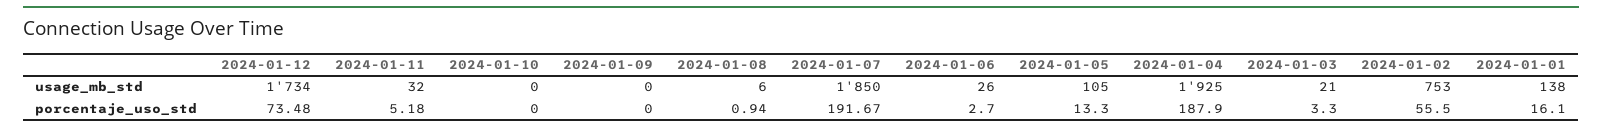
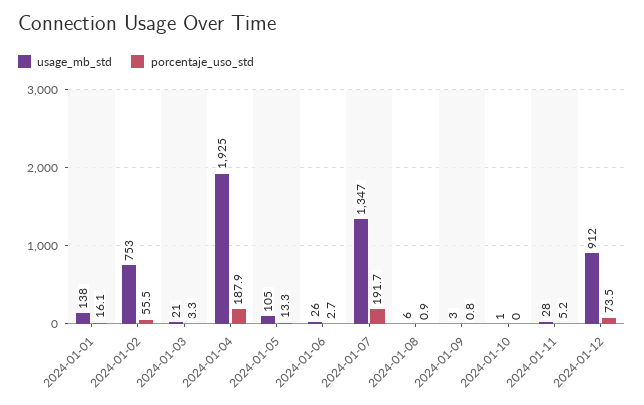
usage_mb_std, 2024-01-12: 1734 -> 912
usage_mb_std, 2024-01-11: 32 -> 28
usage_mb_std, 2024-01-10: 0 -> 1
usage_mb_std, 2024-01-09: 0 -> 3
usage_mb_std, 2024-01-07: 1850 -> 1347
porcentaje_uso_std, 2024-01-09: 0 -> 0.8

